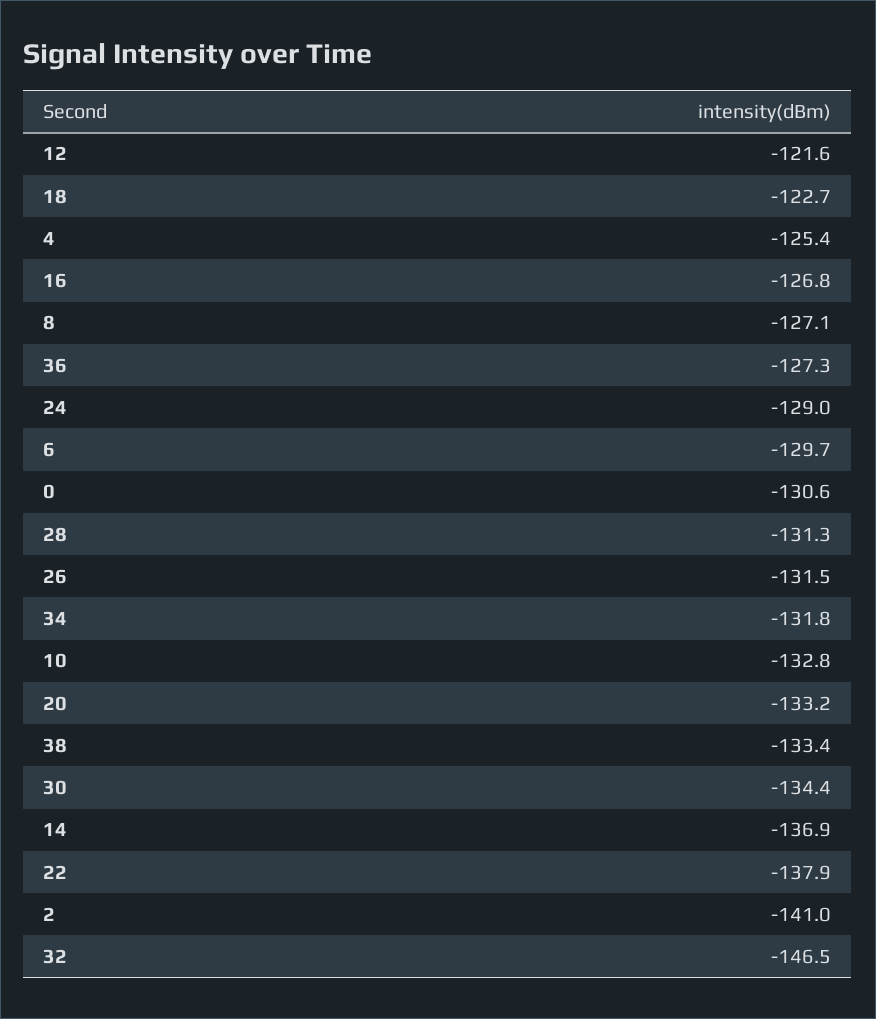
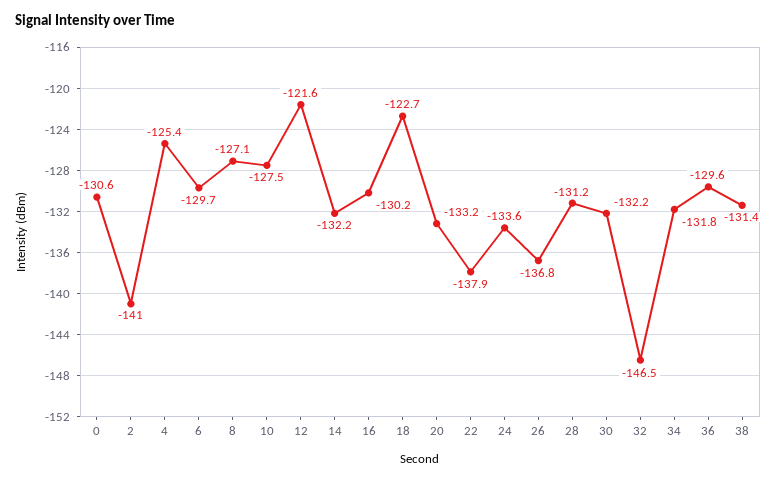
16: -126.8 -> -130.2
36: -127.3 -> -129.6
24: -129 -> -133.6
28: -131.3 -> -131.2
26: -131.5 -> -136.8
10: -132.8 -> -127.5
38: -133.4 -> -131.4
30: -134.4 -> -132.2
14: -136.9 -> -132.2

